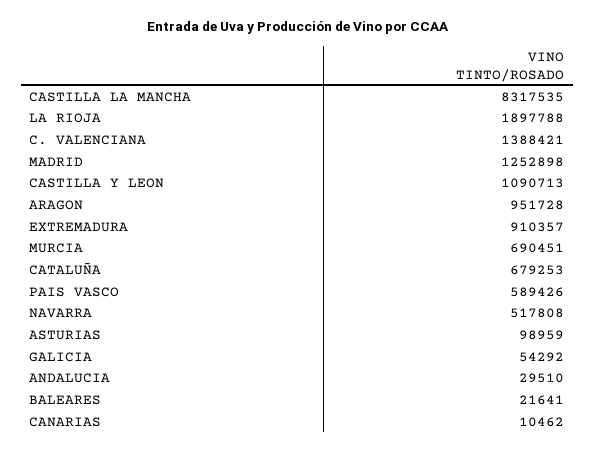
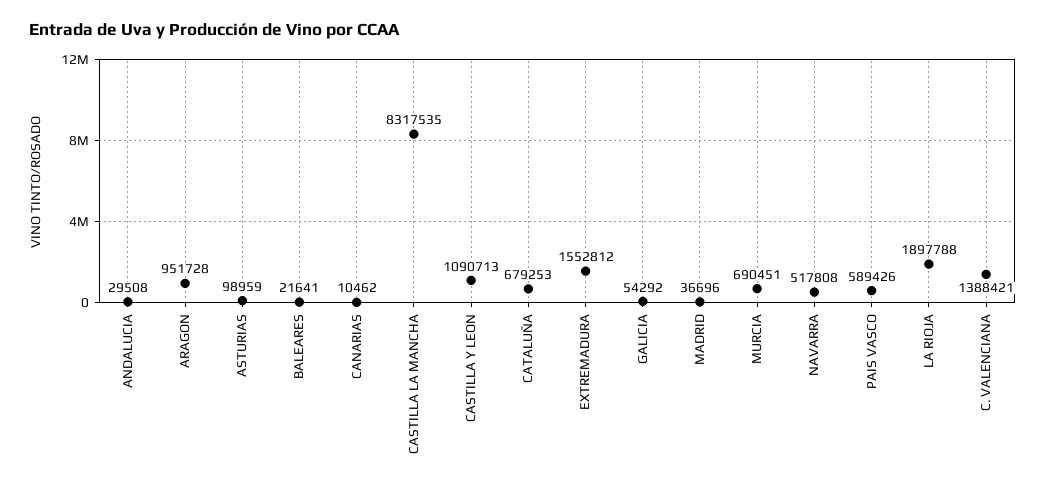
MADRID: 1252898 -> 36696
EXTREMADURA: 910357 -> 1552812
ANDALUCIA: 29510 -> 29508

